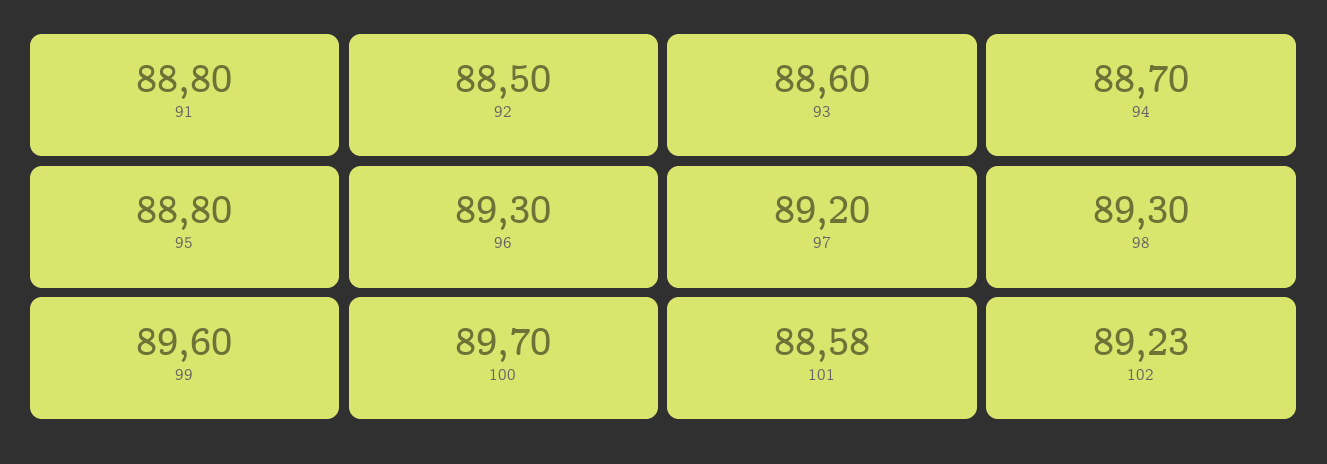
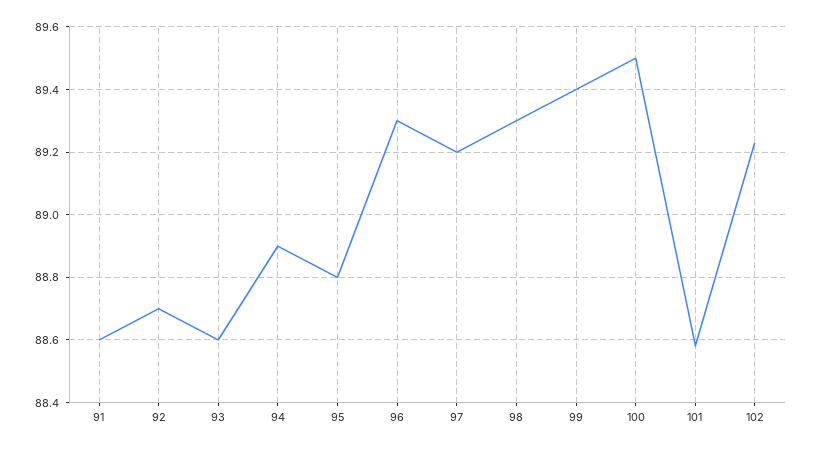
91: 88.8 -> 88.6
92: 88.5 -> 88.7
94: 88.7 -> 88.9
99: 89.6 -> 89.4
100: 89.7 -> 89.5

